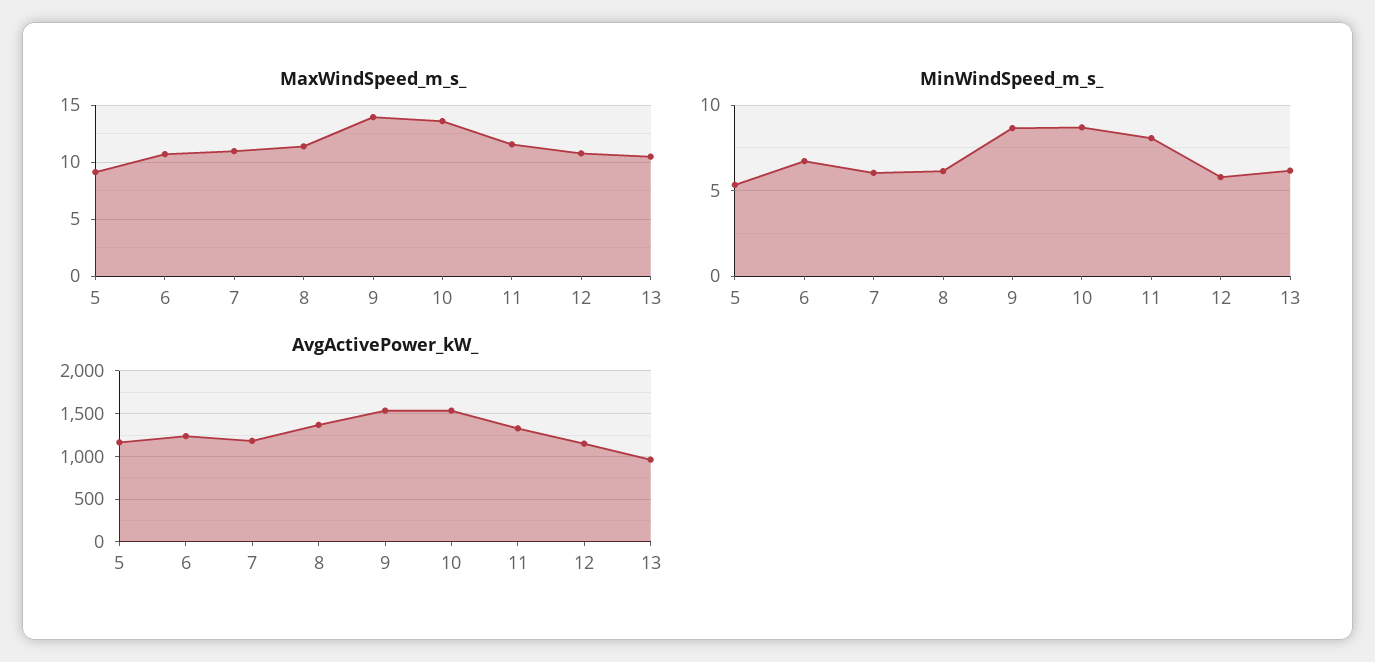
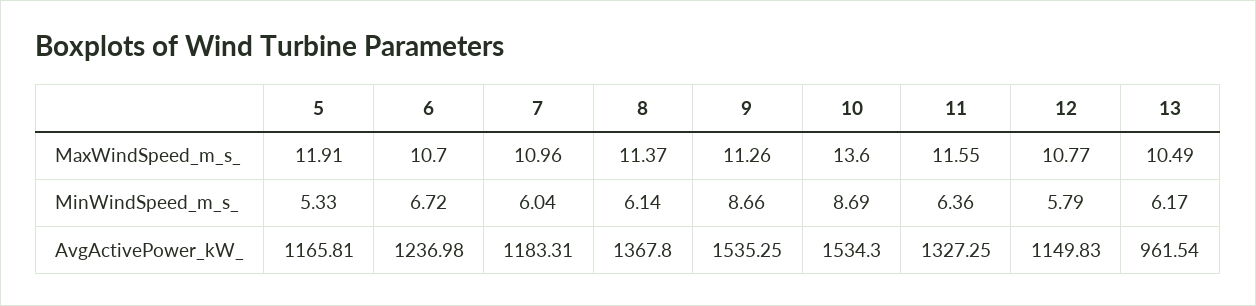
MaxWindSpeed_m_s_, 5: 9 -> 11.91
MaxWindSpeed_m_s_, 9: 14 -> 11.26
MinWindSpeed_m_s_, 11: 8 -> 6.36

